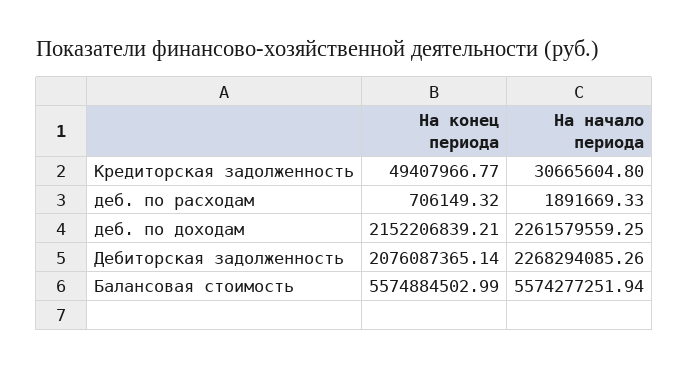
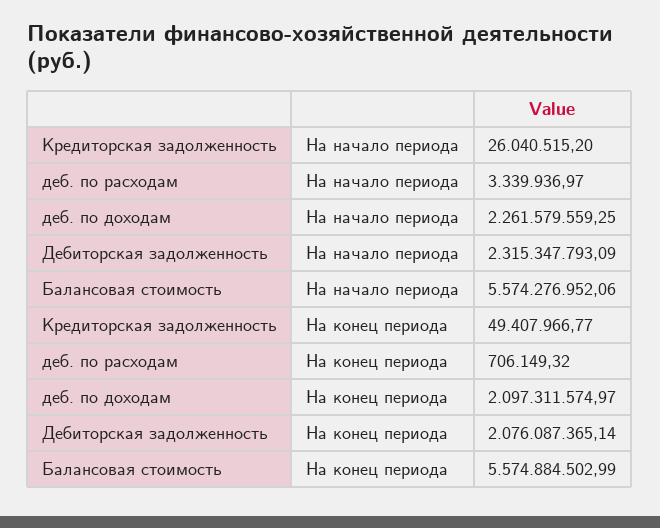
На начало периода, Кредиторская задолженность: 30665604.8 -> 26040515.2
На начало периода, деб. по расходам: 1891669.33 -> 3339936.97
На конец периода, деб. по доходам: 2152206839.21 -> 2097311574.97
На начало периода, Дебиторская задолженность: 2268294085.26 -> 2315347793.09
На начало периода, Балансовая стоимость: 5574277251.94 -> 5574276952.06

